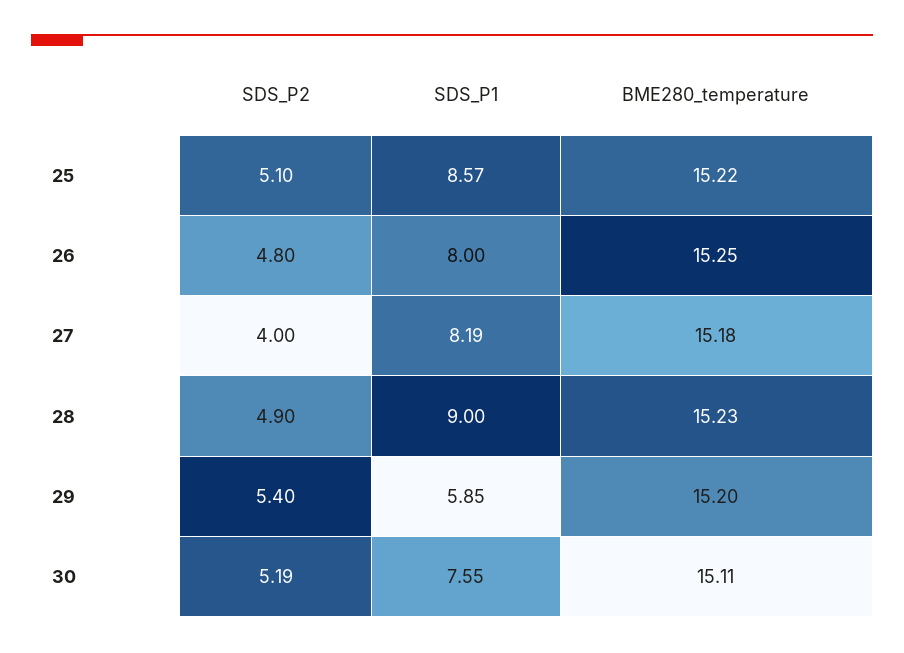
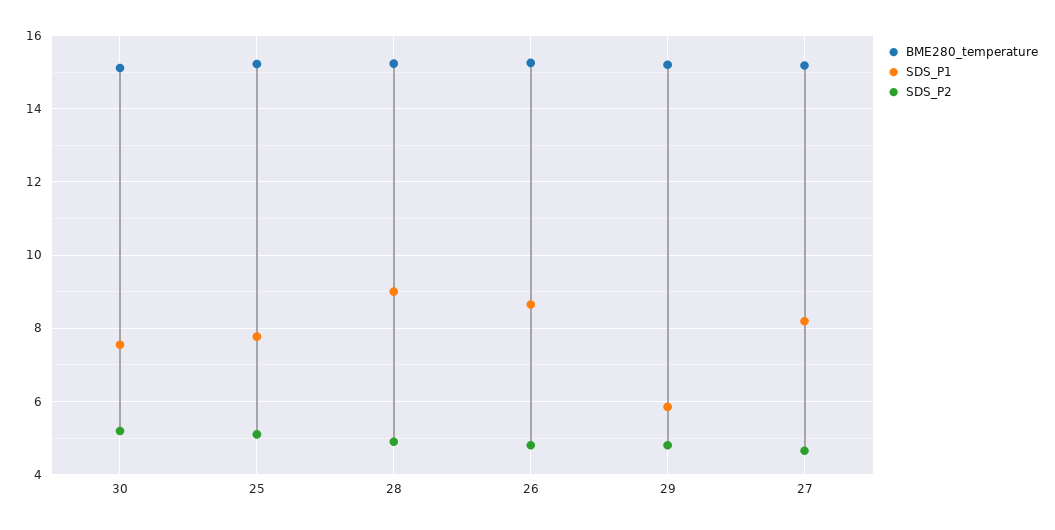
SDS_P1, 25: 8.57 -> 7.8
SDS_P1, 26: 8 -> 8.6
SDS_P2, 27: 4 -> 4.6
SDS_P2, 29: 5.4 -> 4.8

